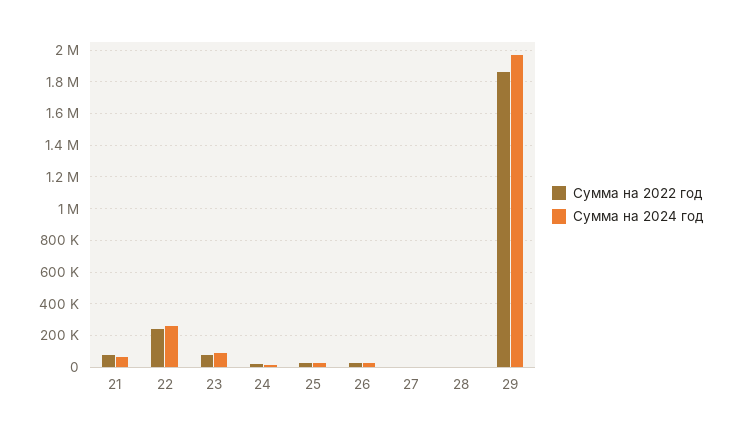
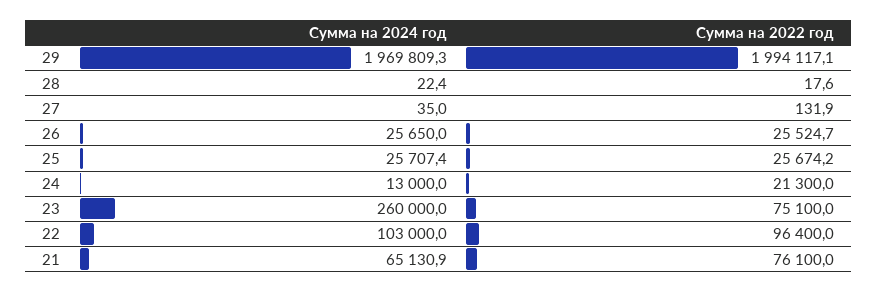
Сумма на 2022 год, 22: 250000 -> 96400
Сумма на 2024 год, 22: 250000 -> 103000
Сумма на 2024 год, 23: 100000 -> 260000
Сумма на 2022 год, 29: 1850000 -> 1994117.1

